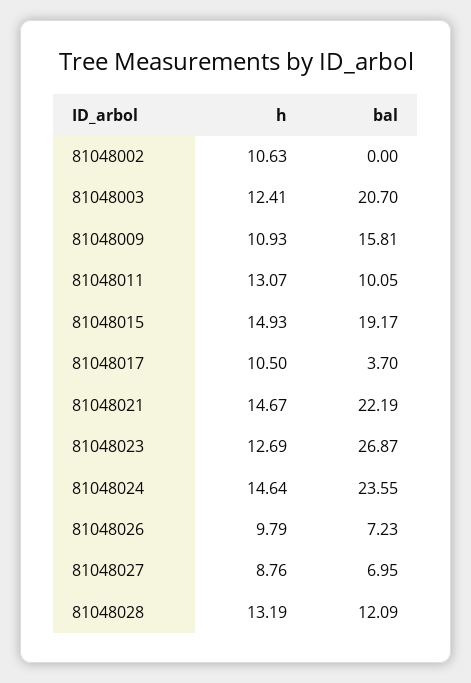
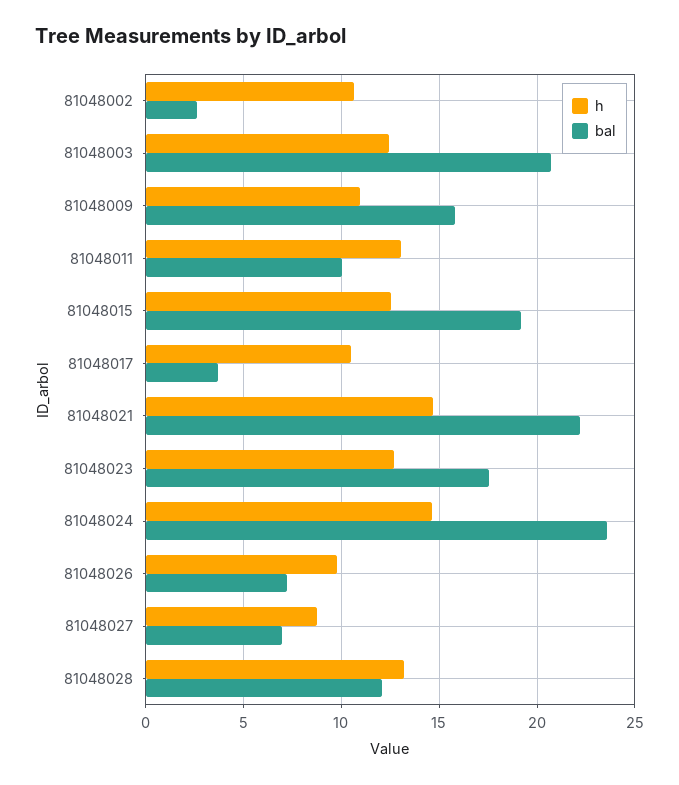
bal, 81048002: 0 -> 2.5
h, 81048015: 14.93 -> 12.5
bal, 81048023: 26.87 -> 17.5

